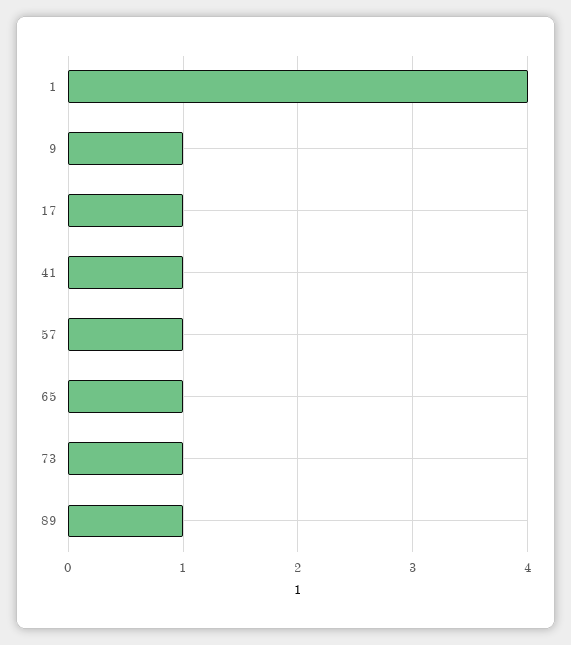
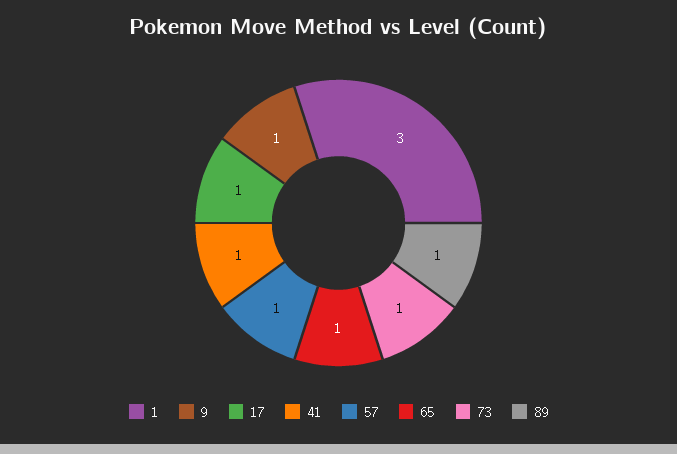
1: 4 -> 3

